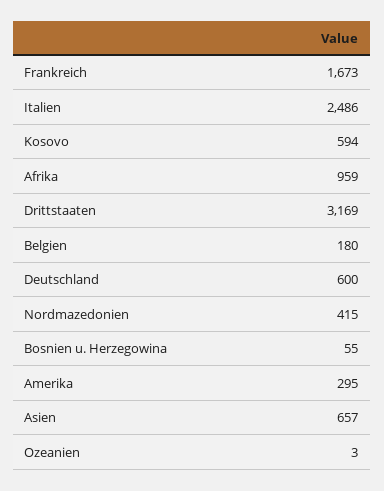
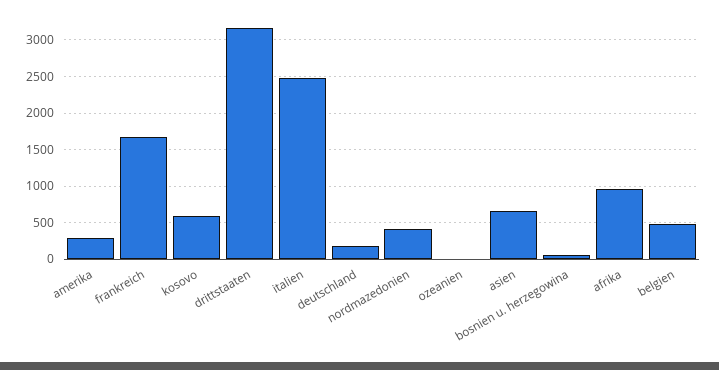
Belgien: 180 -> 500
Deutschland: 600 -> 200

